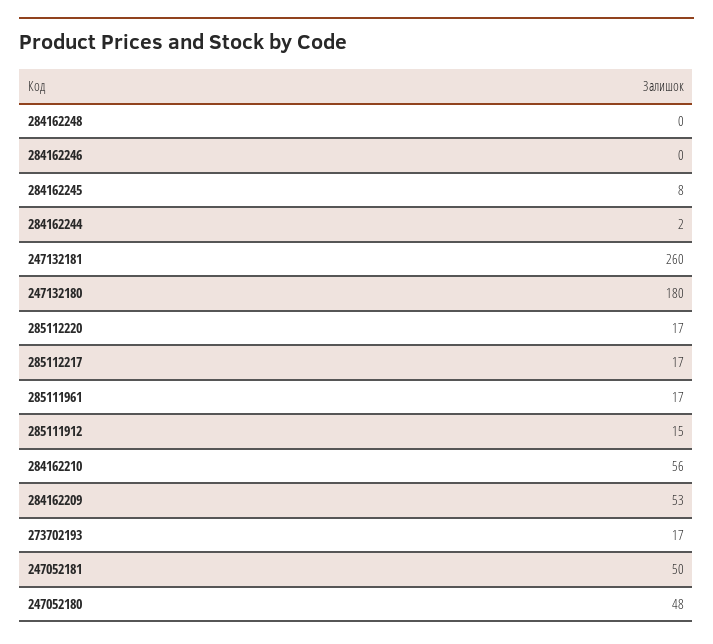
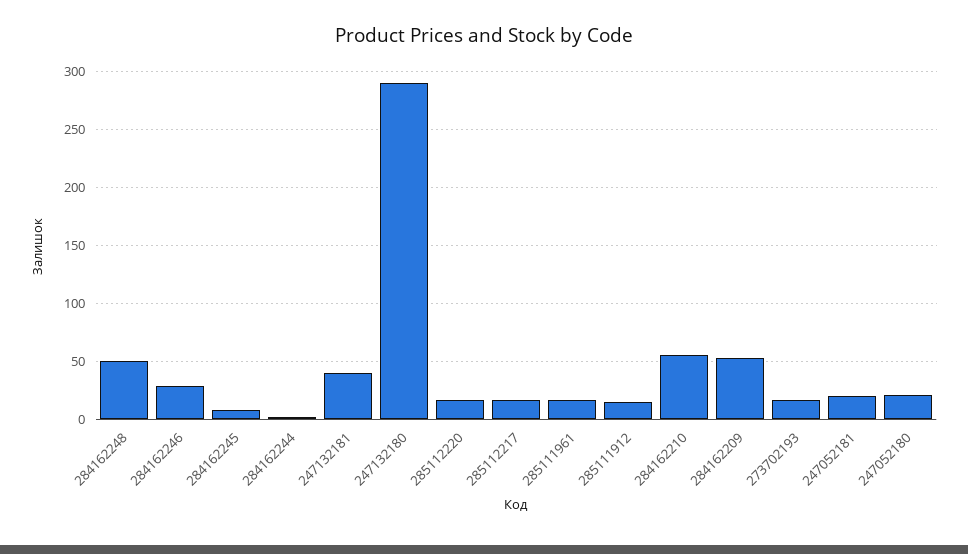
284162248: 0 -> 50
284162246: 0 -> 30
247132181: 260 -> 40
247132180: 180 -> 290
247052181: 50 -> 20
247052180: 48 -> 20

